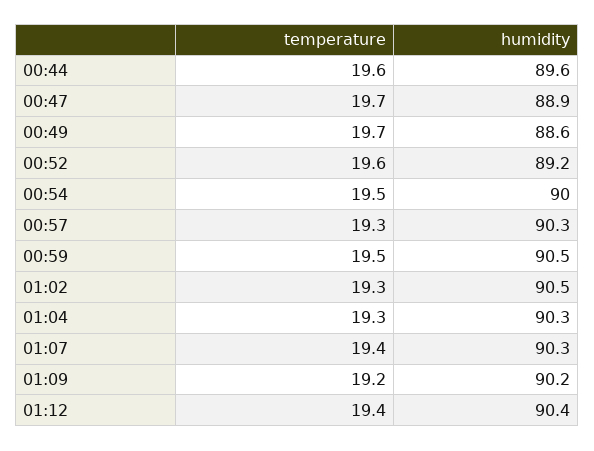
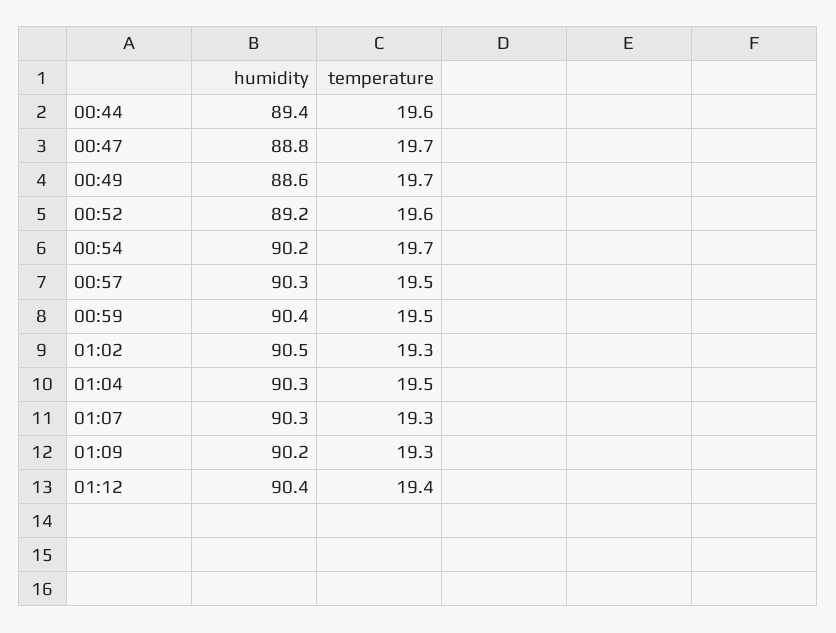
humidity, 00:44: 89.6 -> 89.4
humidity, 00:47: 88.9 -> 88.8
temperature, 00:54: 19.5 -> 19.7
humidity, 00:54: 90 -> 90.2
temperature, 00:57: 19.3 -> 19.5
humidity, 00:59: 90.5 -> 90.4
temperature, 01:04: 19.3 -> 19.5
temperature, 01:07: 19.4 -> 19.3
temperature, 01:09: 19.2 -> 19.3

